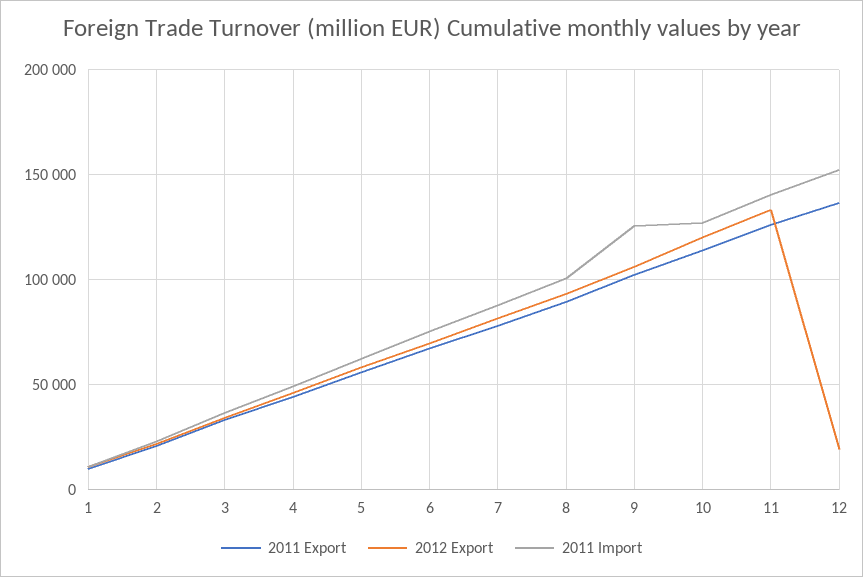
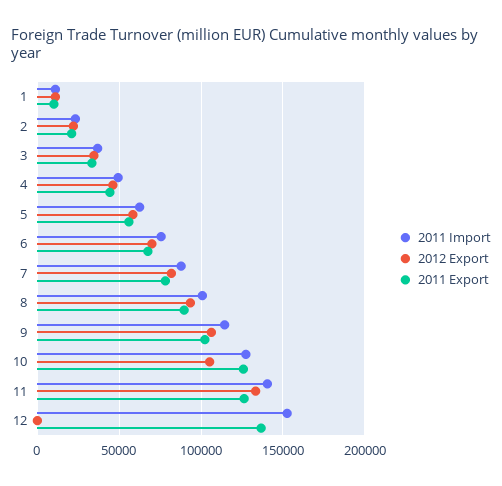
2011 Import, 9: 125000 -> 115000
2011 Export, 10: 115000 -> 125000
2012 Export, 10: 120000 -> 105000
2012 Export, 12: 20000 -> 0

